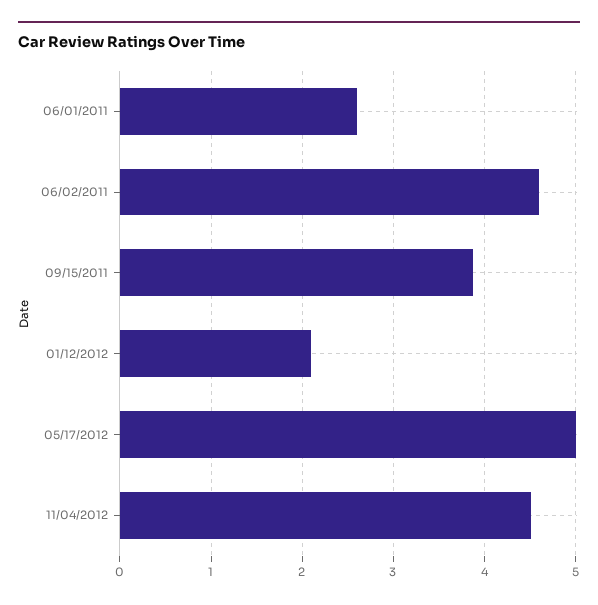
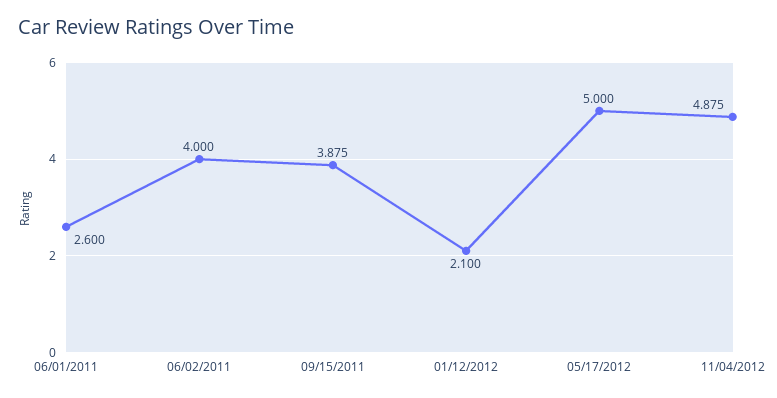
06/02/2011: 4.6 -> 4
11/04/2012: 4.5 -> 4.875

